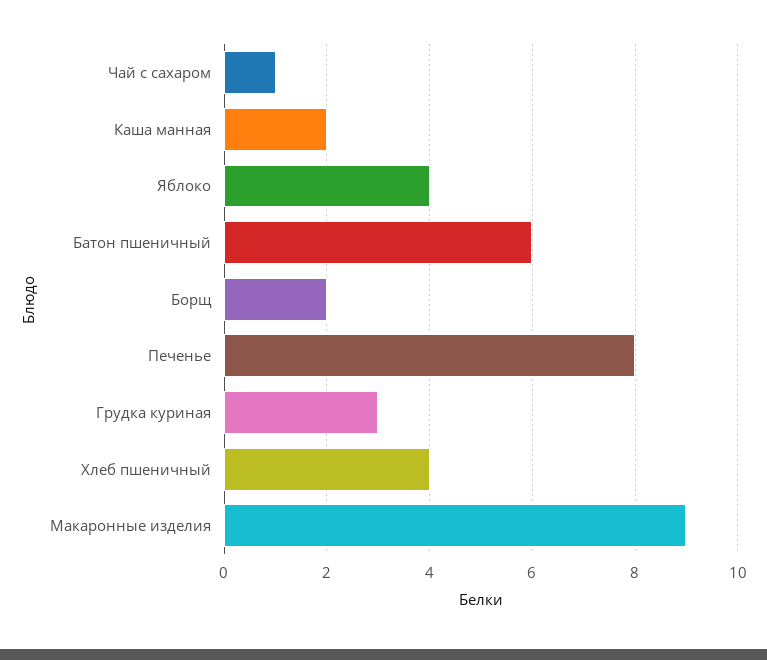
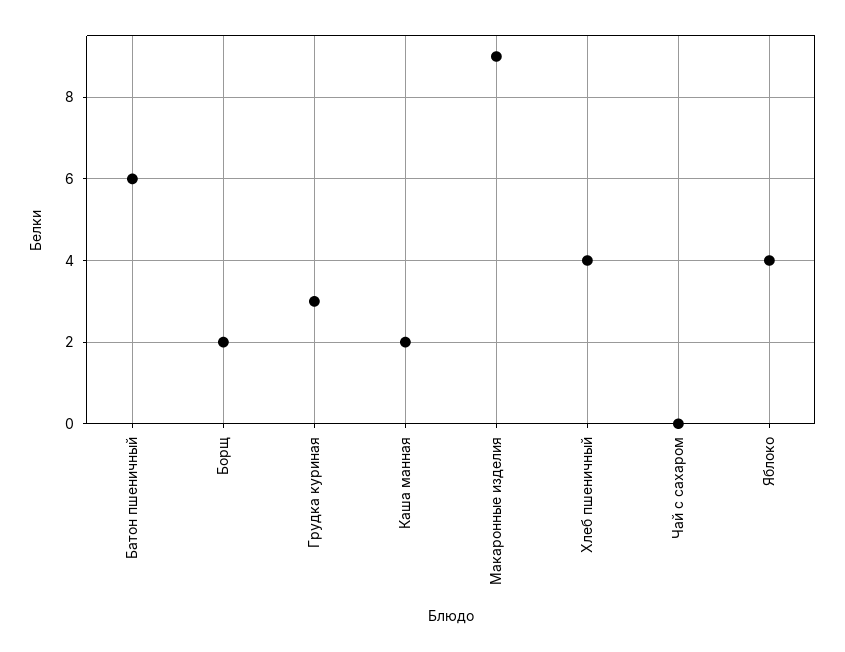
Чай с сахаром: 1 -> 0
Печенье: 8 -> none

